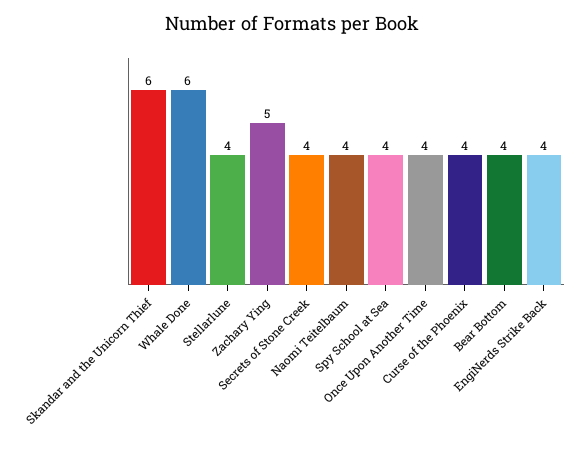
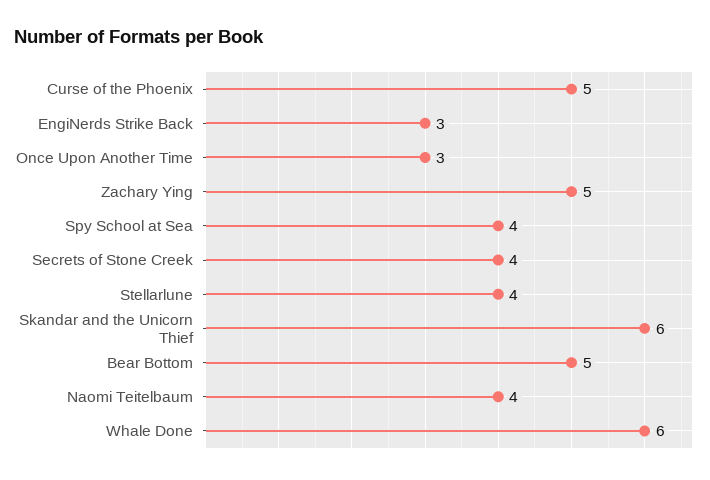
Once Upon Another Time: 4 -> 3
Curse of the Phoenix: 4 -> 5
Bear Bottom: 4 -> 5
EngiNerds Strike Back: 4 -> 3

